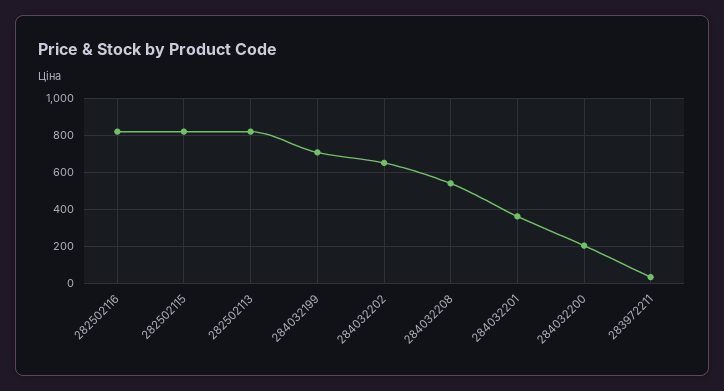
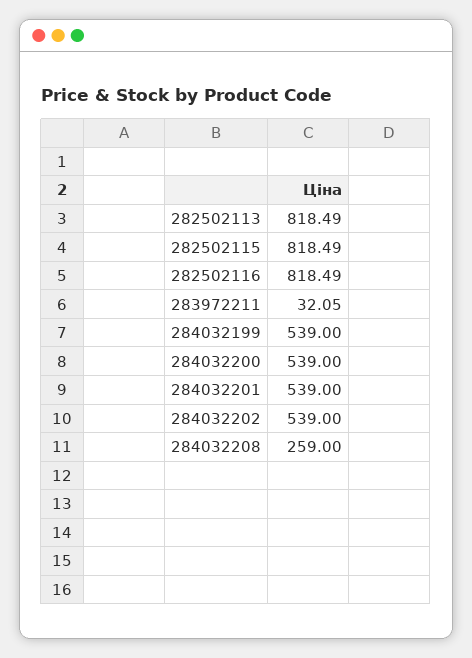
284032199: 700 -> 539
284032202: 650 -> 539
284032208: 550 -> 259
284032201: 350 -> 539
284032200: 200 -> 539

